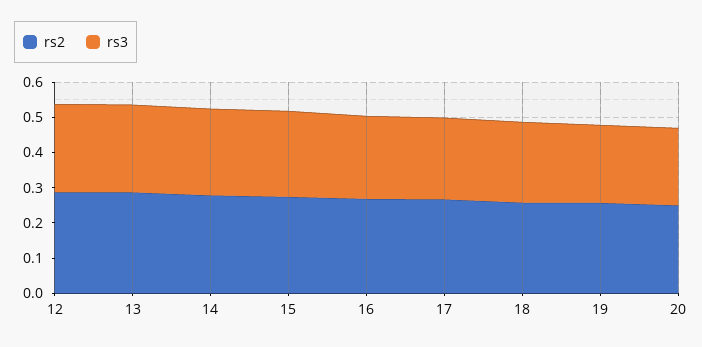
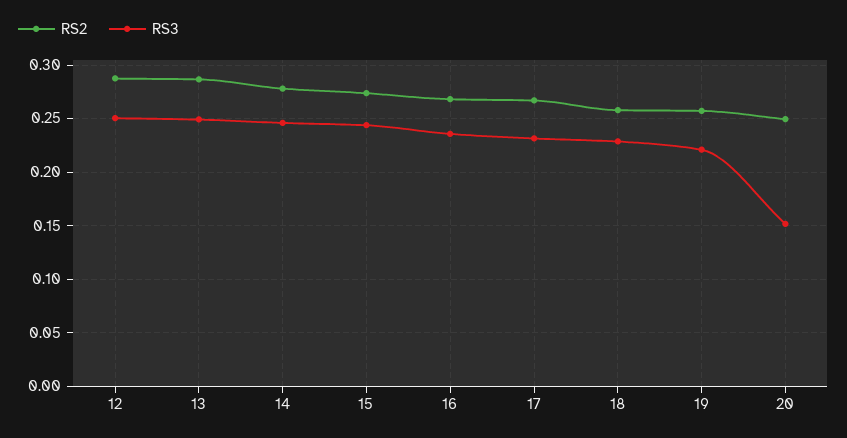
rs3, 20: 0.225 -> 0.15

